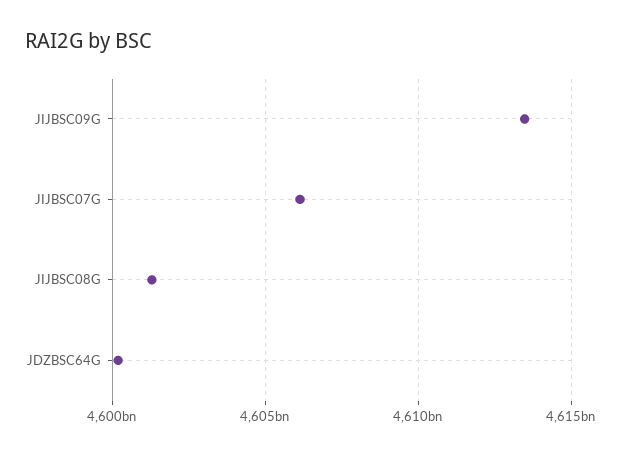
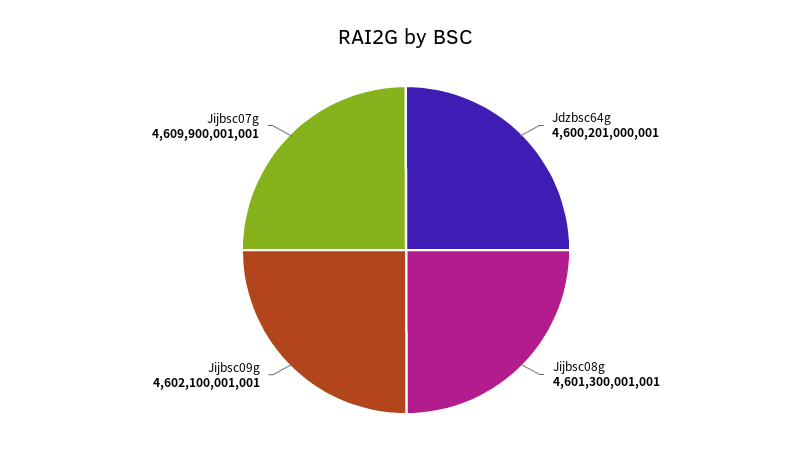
JIJBSC09G: 4613500000000 -> 4602100001001
JIJBSC07G: 4606000000000 -> 4609900001001

